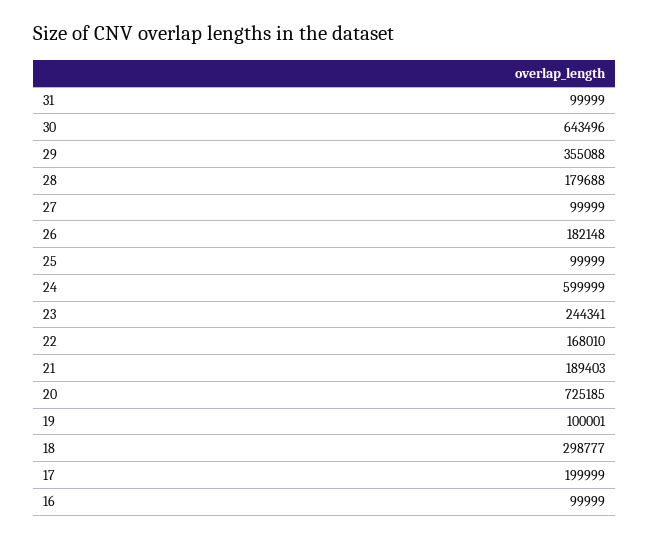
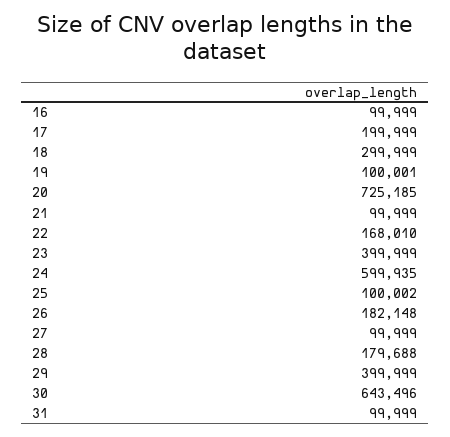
29: 355088 -> 399999
25: 99999 -> 100002
24: 599999 -> 599935
23: 244341 -> 399999
21: 189403 -> 99999
18: 298777 -> 299999

